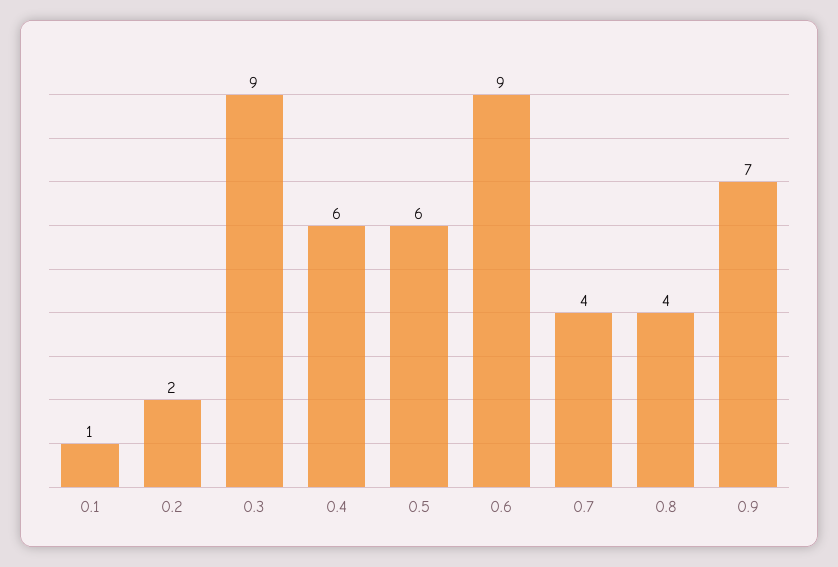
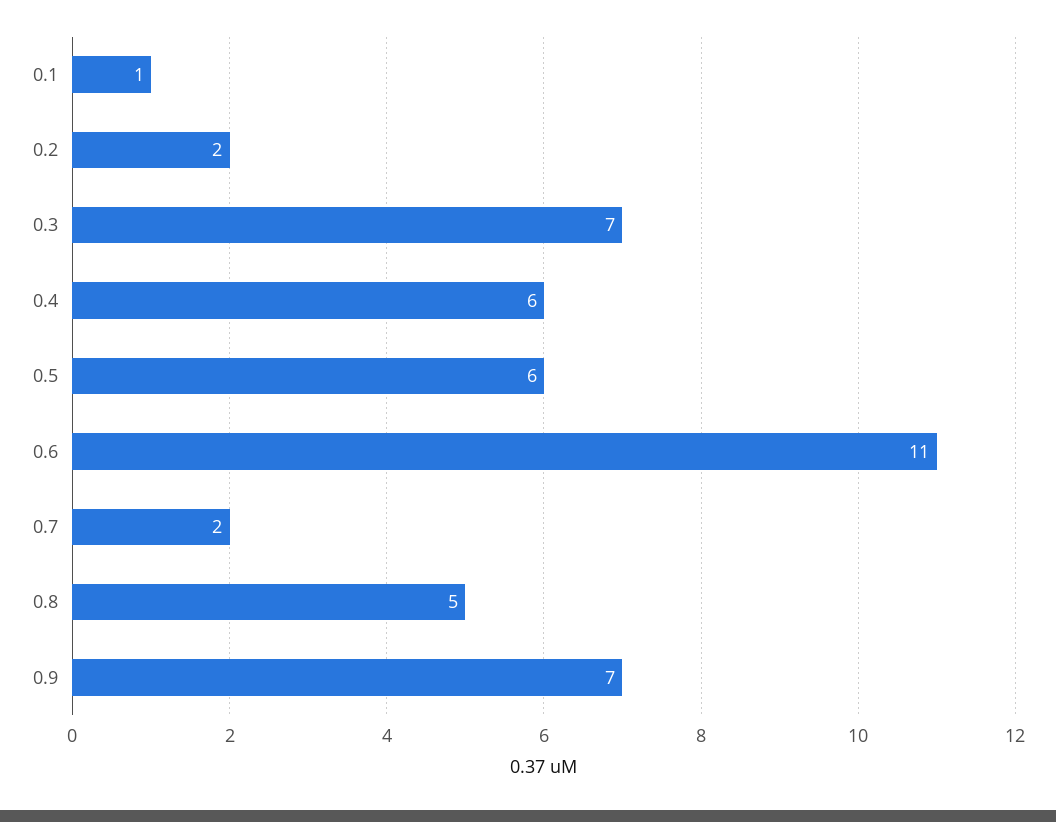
0.3: 9 -> 7
0.6: 9 -> 11
0.7: 4 -> 2
0.8: 4 -> 5

